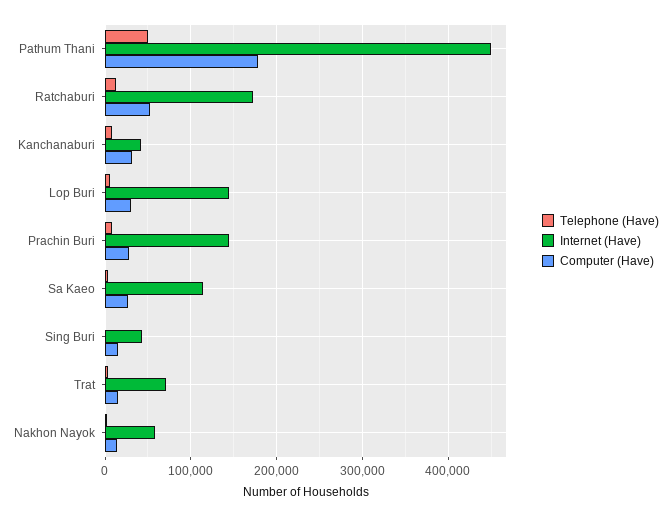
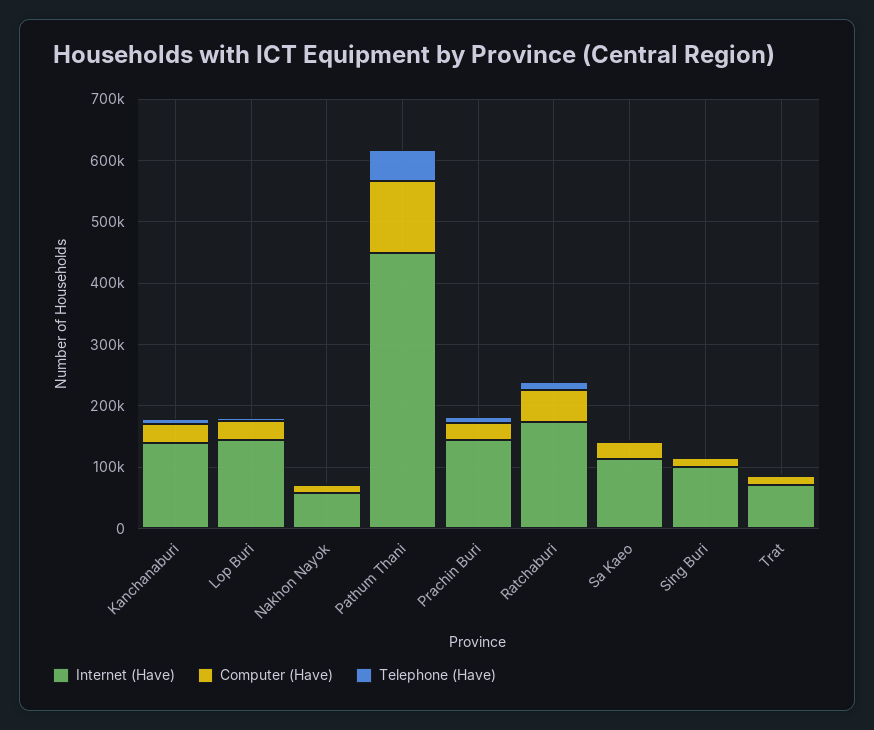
Computer (Have), Pathum Thani: 180000 -> 120000
Internet (Have), Kanchanaburi: 40000 -> 140000
Internet (Have), Sing Buri: 40000 -> 100000

